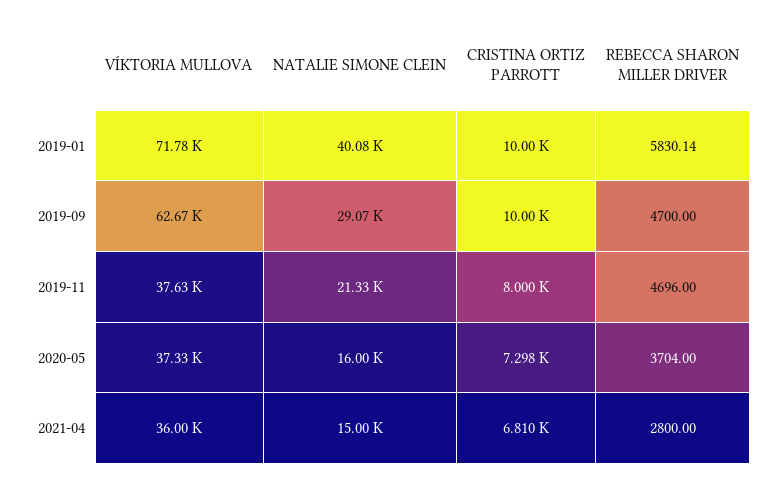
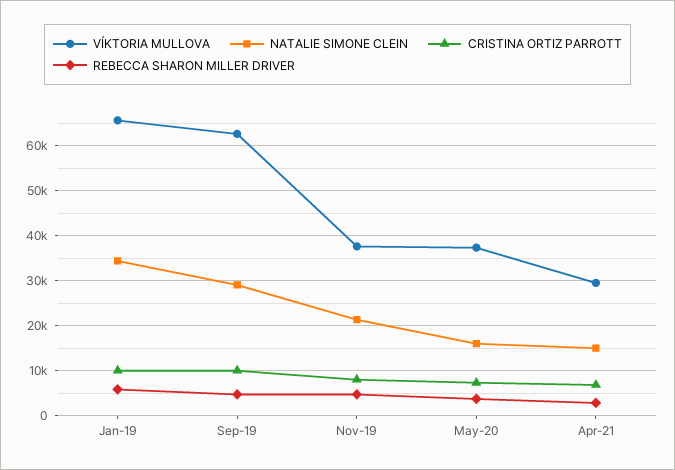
VÍKTORIA MULLOVA, 2019-01: 71780 -> 66000
NATALIE SIMONE CLEIN, 2019-01: 40080 -> 34000
VÍKTORIA MULLOVA, 2021-04: 36000 -> 30000

